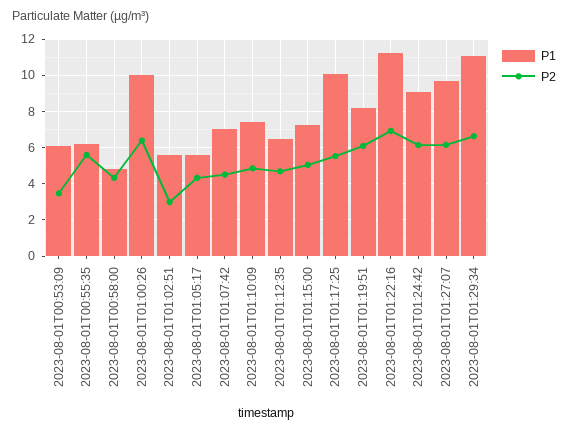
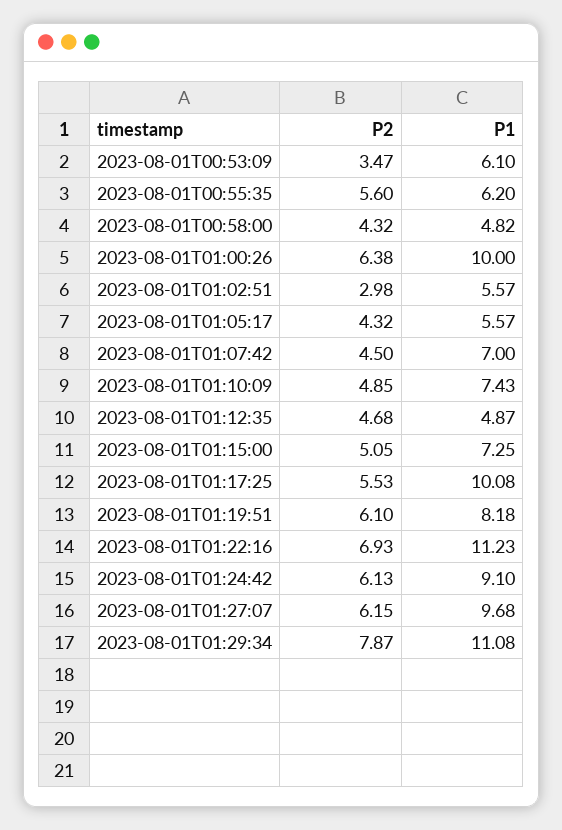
P1, 2023-08-01T01:12:35: 6.5 -> 4.87
P2, 2023-08-01T01:29:34: 6.5 -> 7.87

